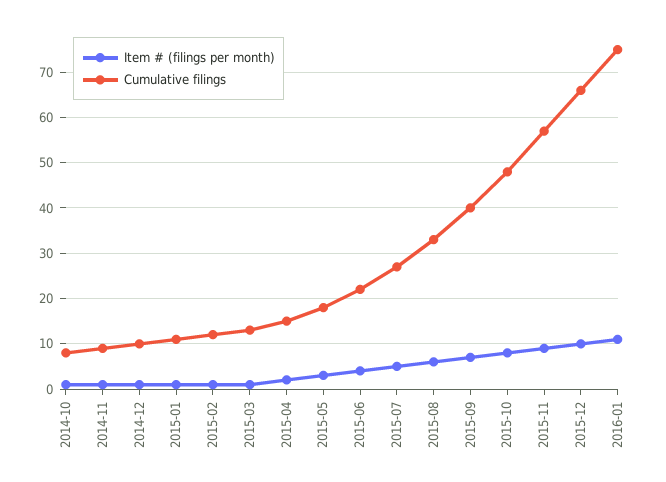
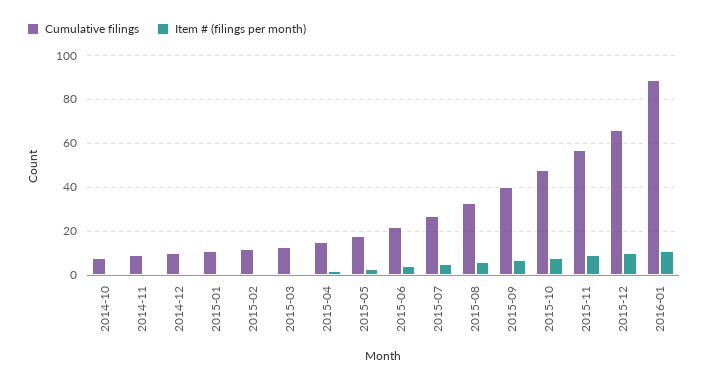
Cumulative filings, 2016-01: 75 -> 90

